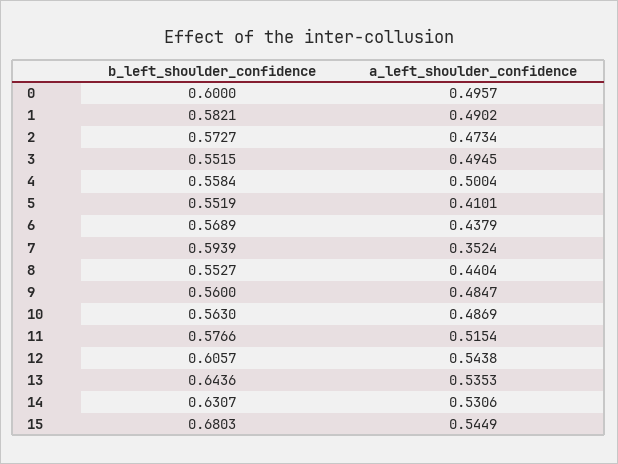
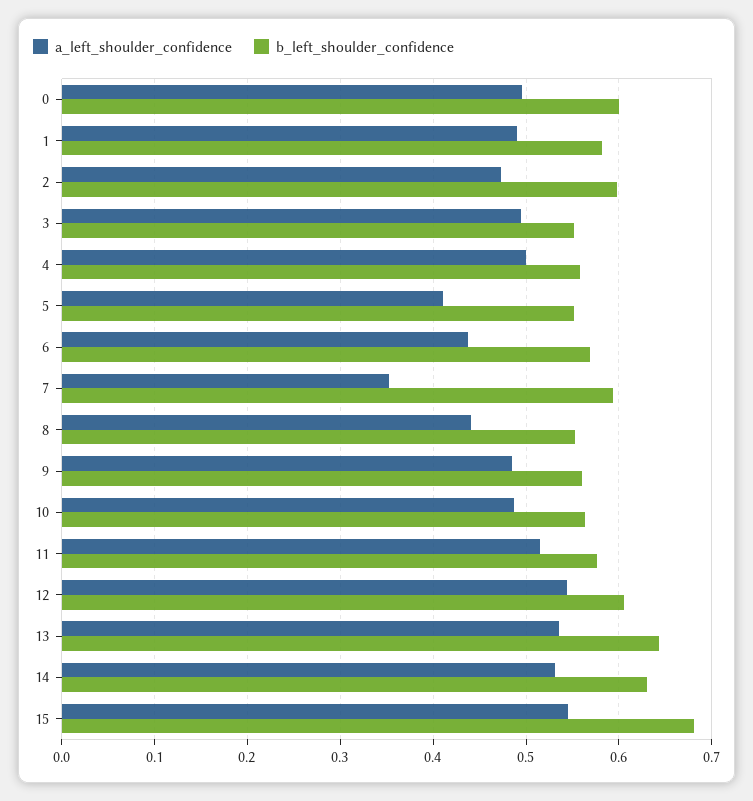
b_left_shoulder_confidence, 2: 0.5727 -> 0.6

